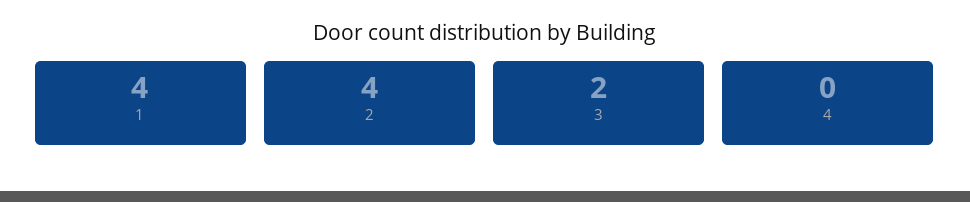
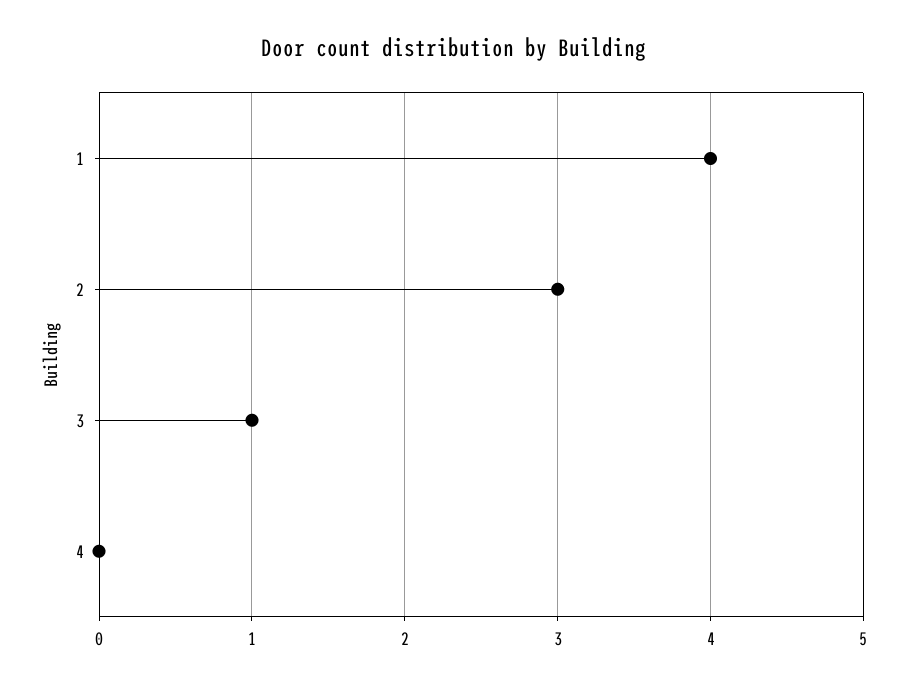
2: 4 -> 3
3: 2 -> 1

